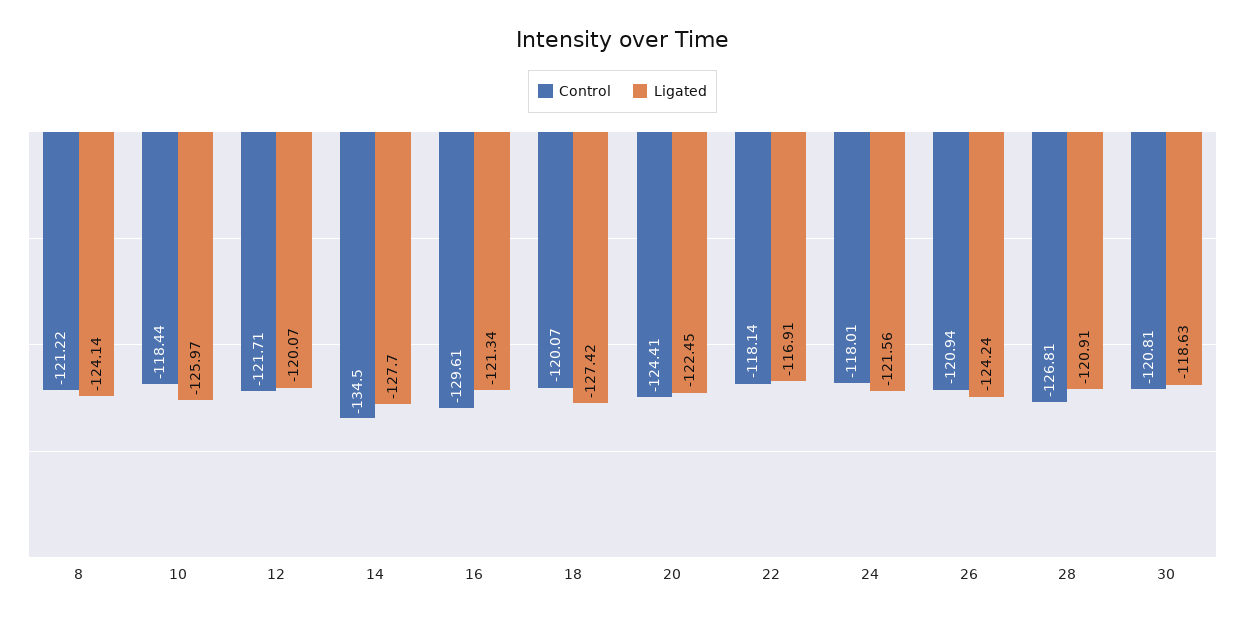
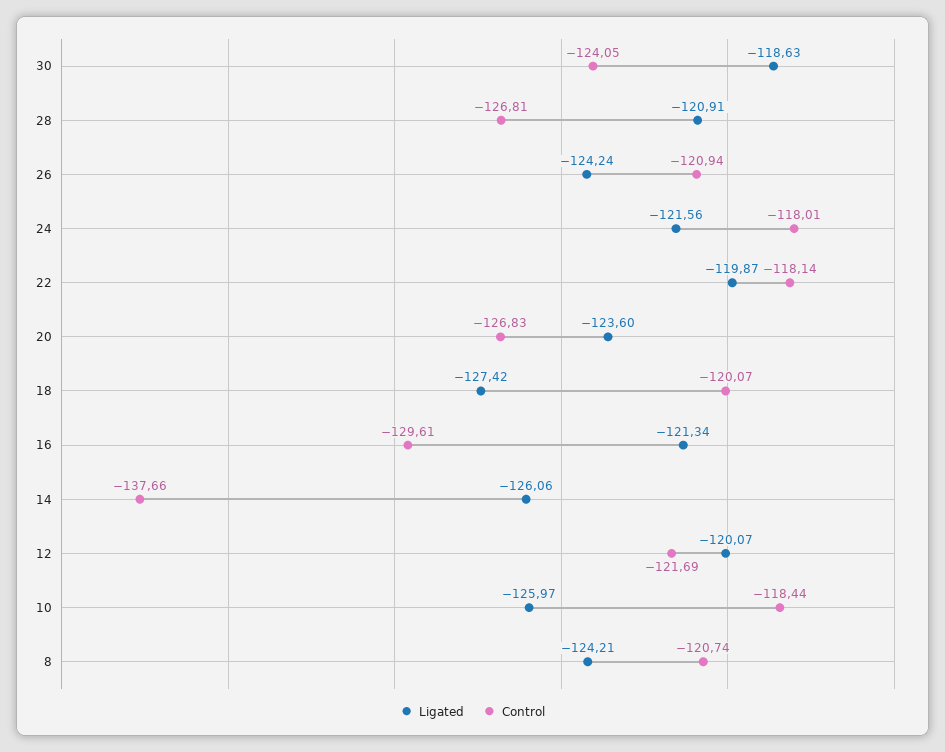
Control, 8: -121.22 -> -120.74
Ligated, 8: -124.14 -> -124.21
Control, 12: -121.71 -> -121.69
Control, 14: -134.5 -> -137.66
Ligated, 14: -127.7 -> -126.06
Control, 20: -124.41 -> -126.83
Ligated, 20: -122.45 -> -123.6
Ligated, 22: -116.91 -> -119.87
Control, 30: -120.81 -> -124.05

